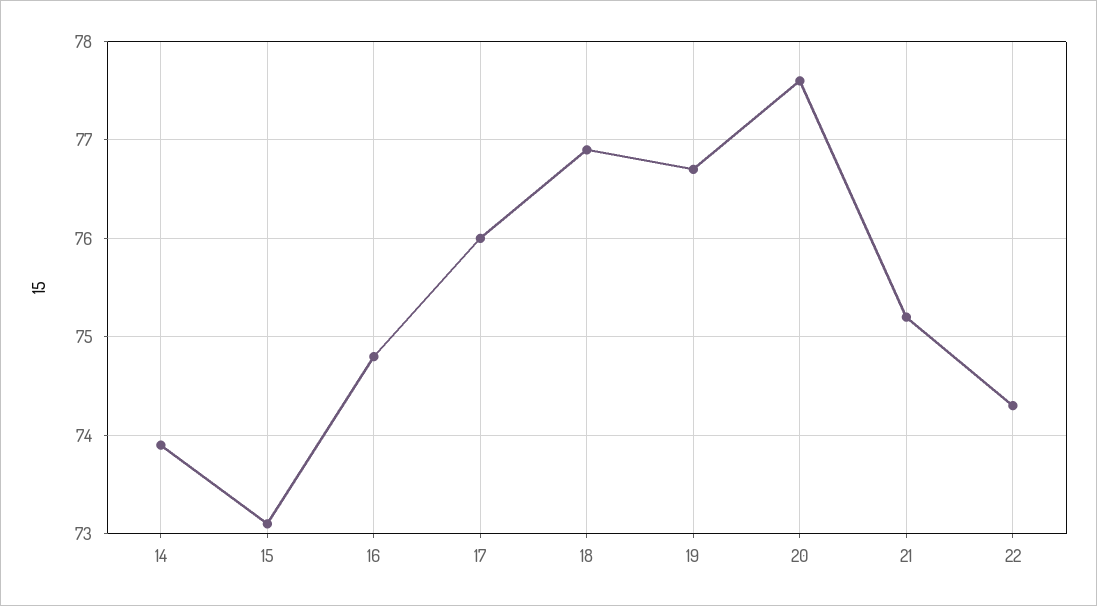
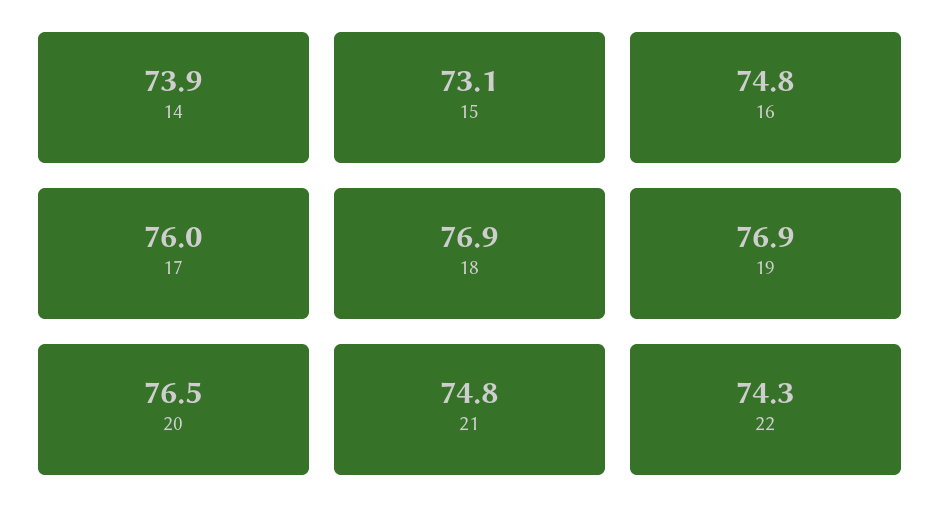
19: 76.7 -> 76.9
20: 77.6 -> 76.5
21: 75.2 -> 74.8

